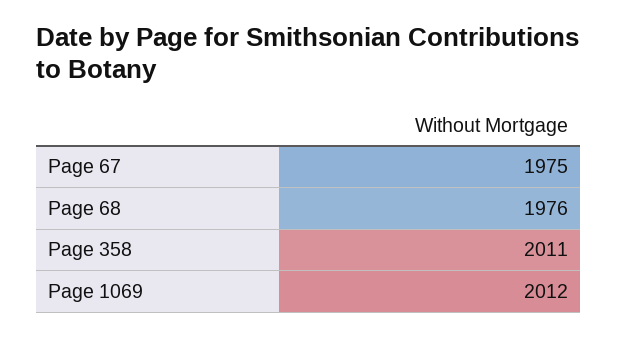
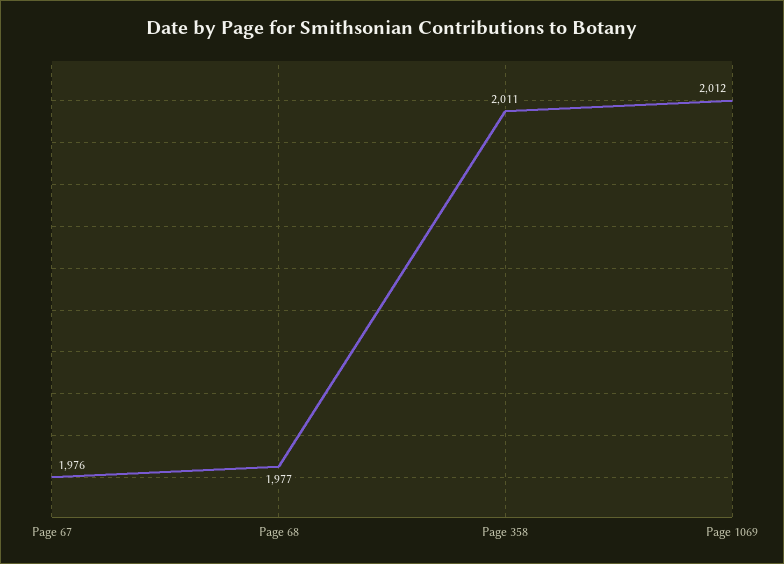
Page 67: 1975 -> 1976
Page 68: 1976 -> 1977

